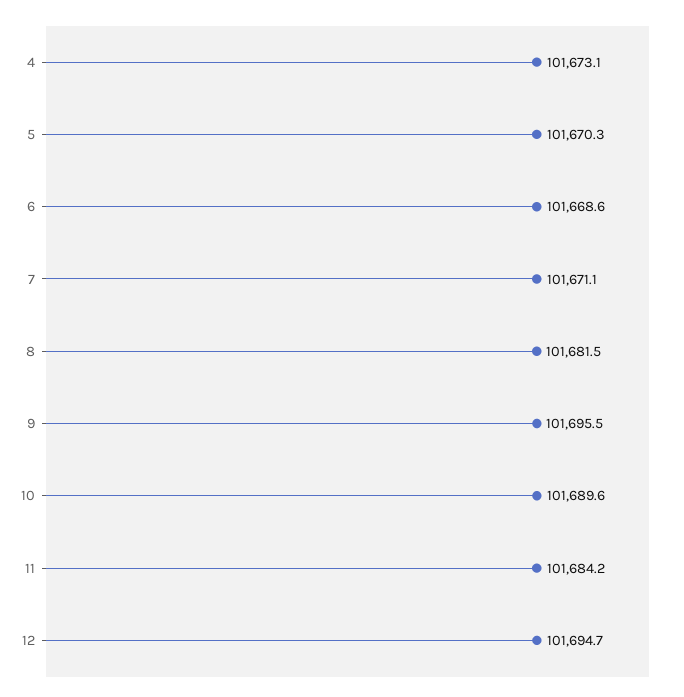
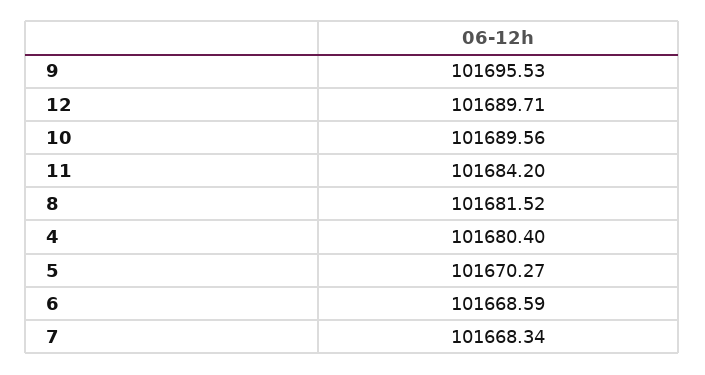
4: 101673.1 -> 101680.4
7: 101671.1 -> 101668.34
12: 101694.7 -> 101689.71

